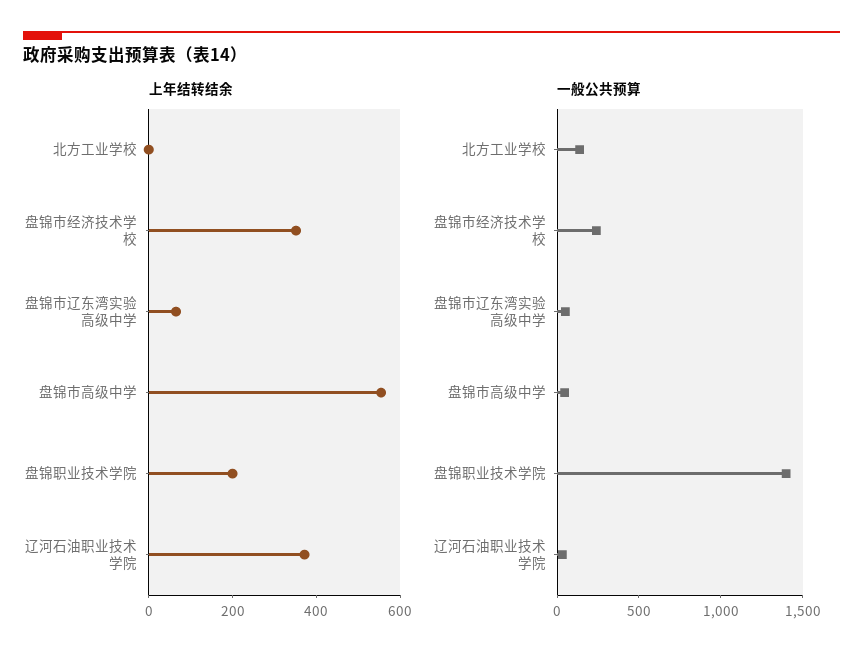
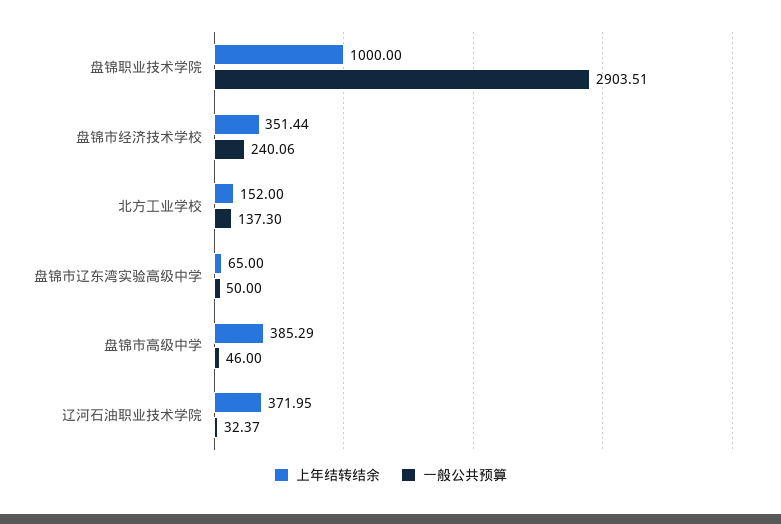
上年结转结余, 北方工业学校: 0 -> 152
上年结转结余, 盘锦市高级中学: 550 -> 385.29
上年结转结余, 盘锦职业技术学院: 200 -> 1000
一般公共预算, 盘锦职业技术学院: 1400 -> 2903.51

